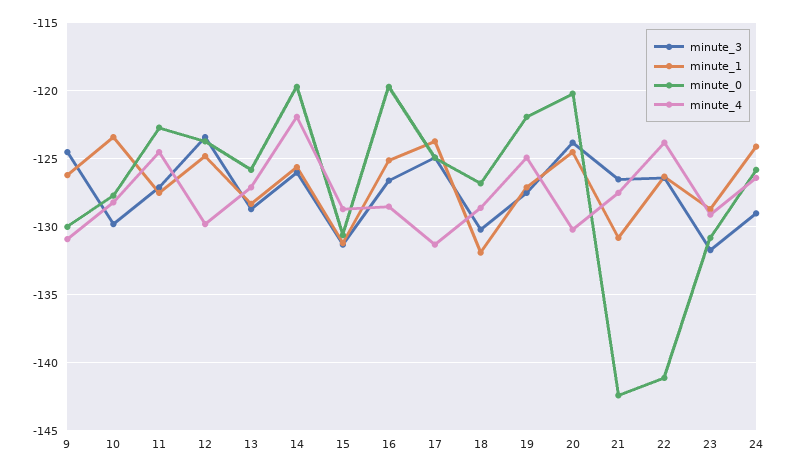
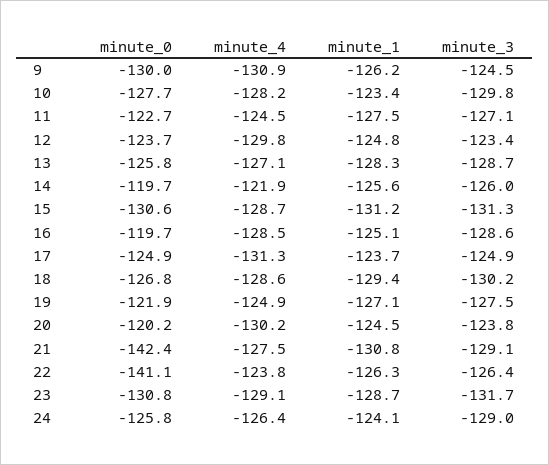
minute_3, 16: -126.5 -> -128.6
minute_1, 18: -132 -> -129.4
minute_3, 21: -126.5 -> -129.1

